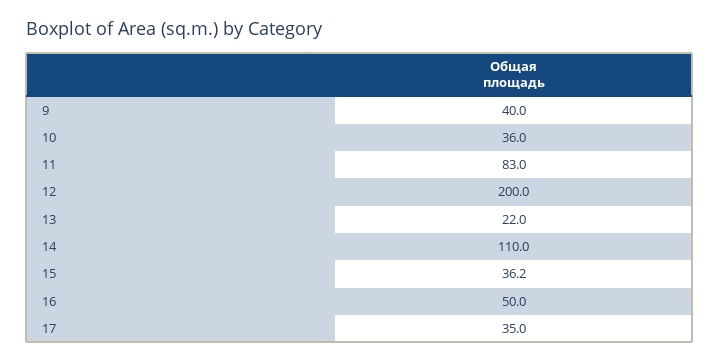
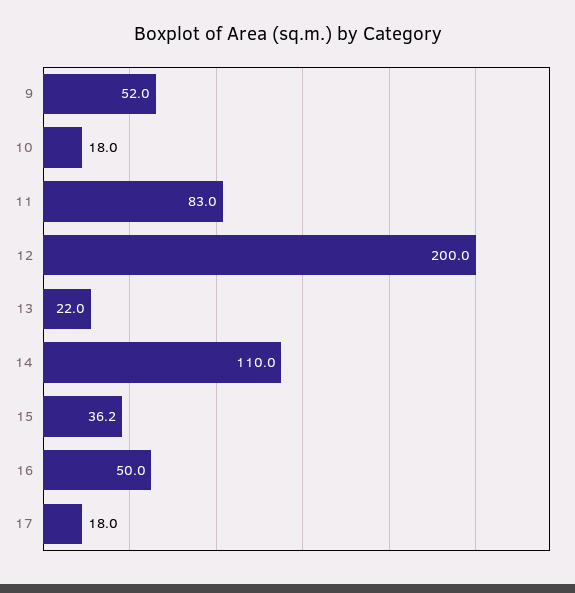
9: 40 -> 52
10: 36 -> 18
17: 35 -> 18

